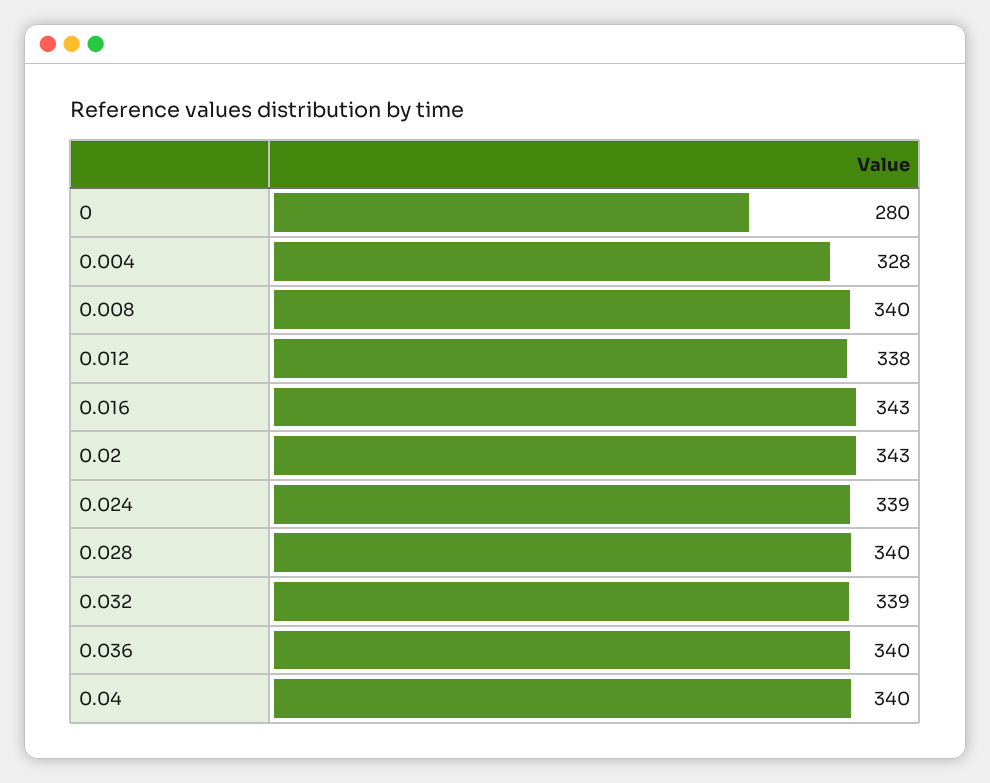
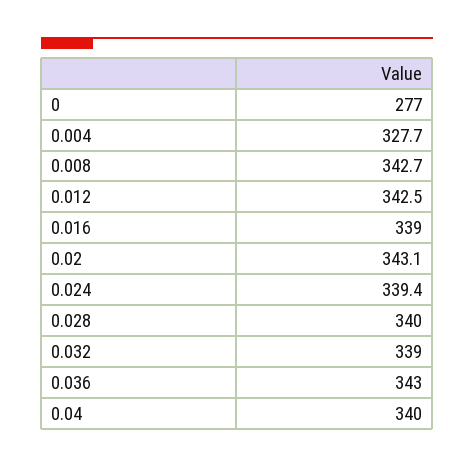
0: 280 -> 277
0.008: 340 -> 342.7
0.012: 338 -> 342.5
0.016: 343 -> 339
0.036: 340 -> 343

